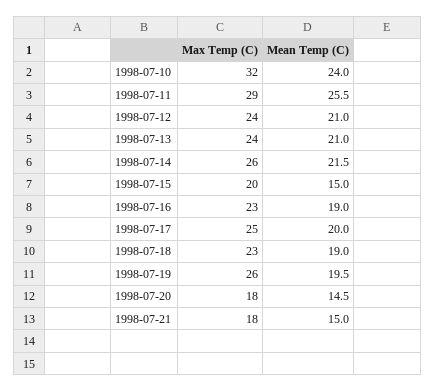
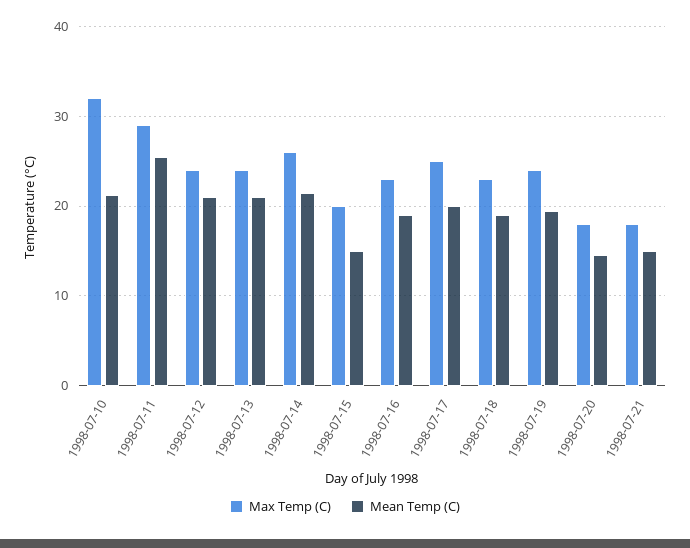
Mean Temp (C), 1998-07-10: 24 -> 21
Max Temp (C), 1998-07-19: 26 -> 24

